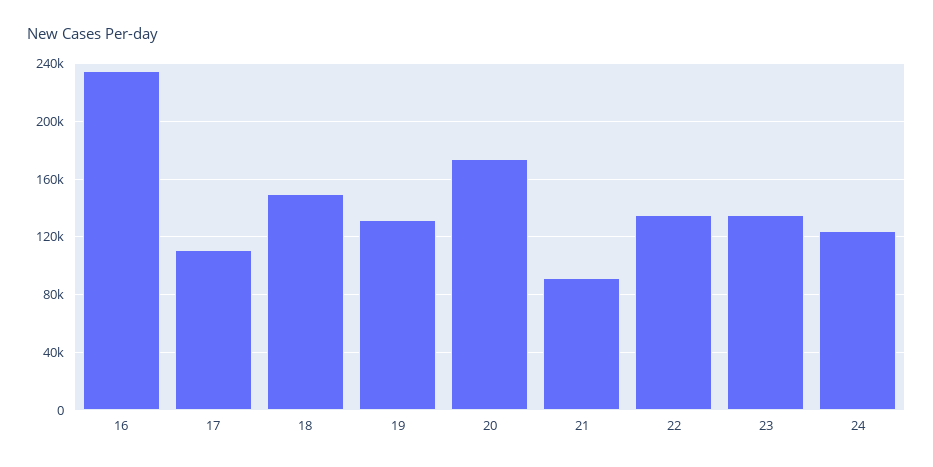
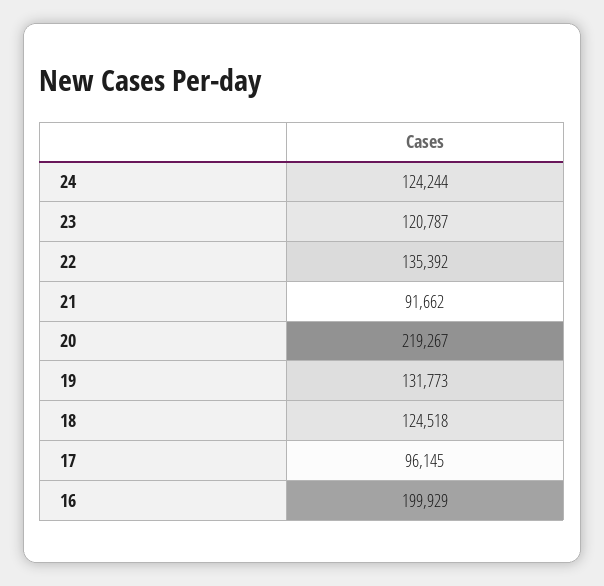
16: 235000 -> 199929
17: 110000 -> 96145
18: 150000 -> 124518
20: 175000 -> 219267
23: 135000 -> 120787

